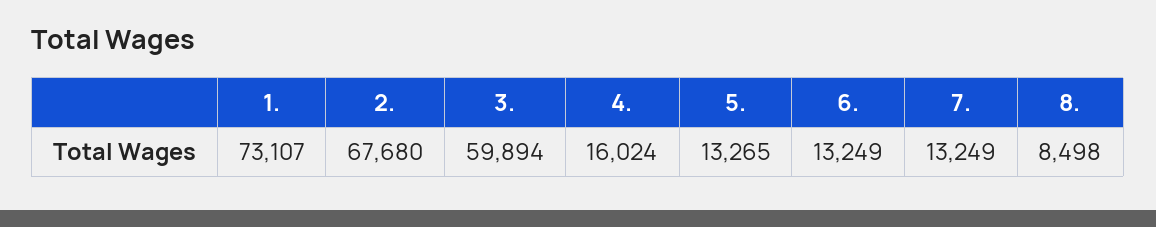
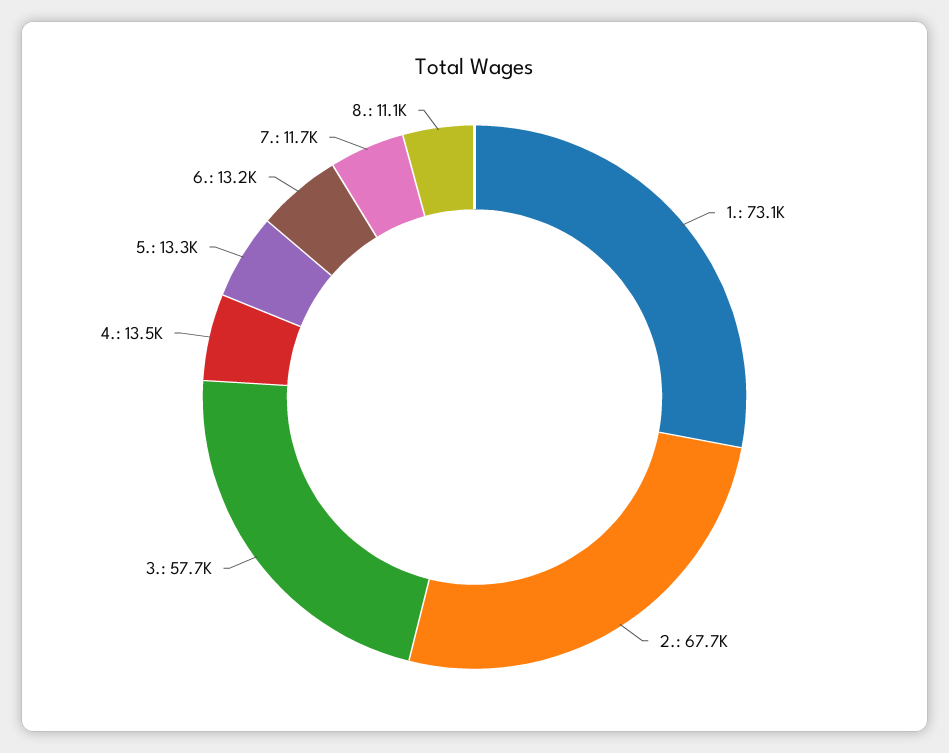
3.: 59894 -> 57700
4.: 16024 -> 13500
7.: 13249 -> 11700
8.: 8498 -> 11100

